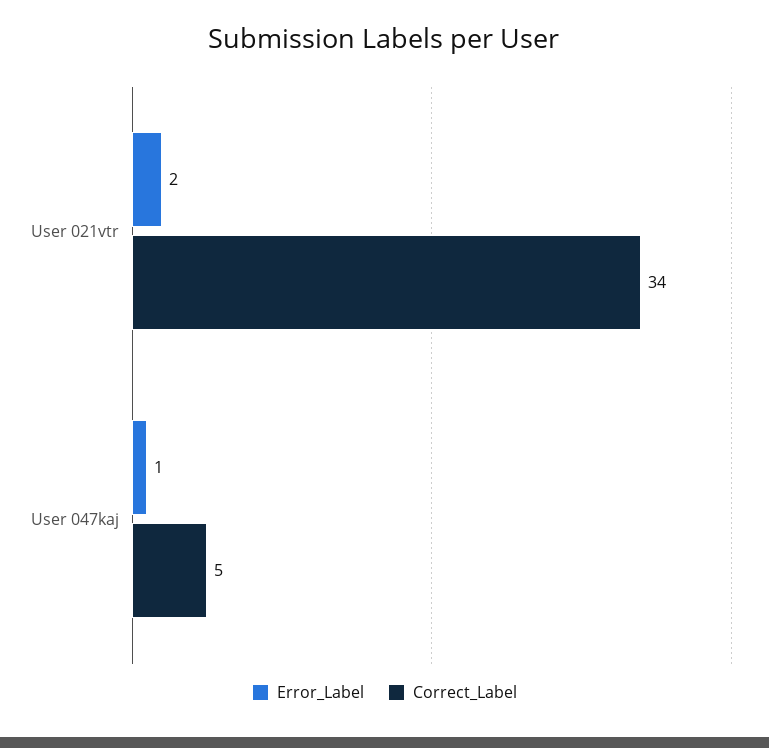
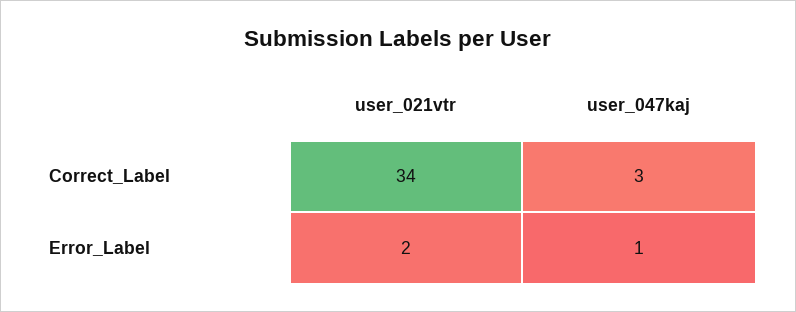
Correct_Label, User 047kaj: 5 -> 3

